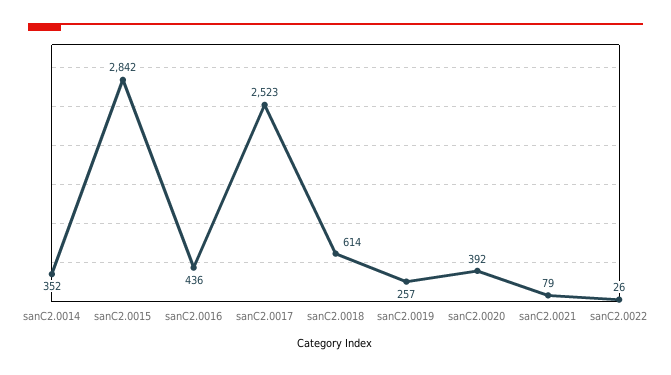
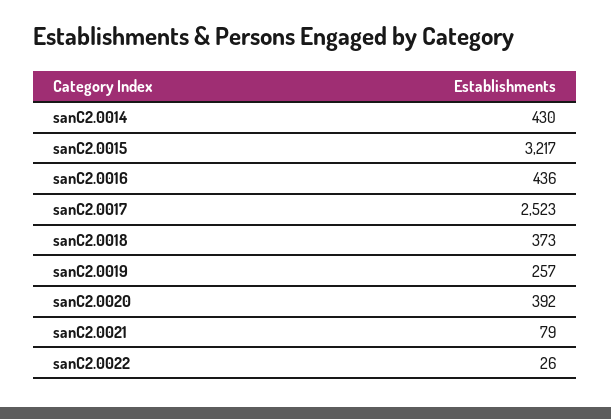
sanC2.0014: 352 -> 430
sanC2.0015: 2842 -> 3217
sanC2.0018: 614 -> 373

